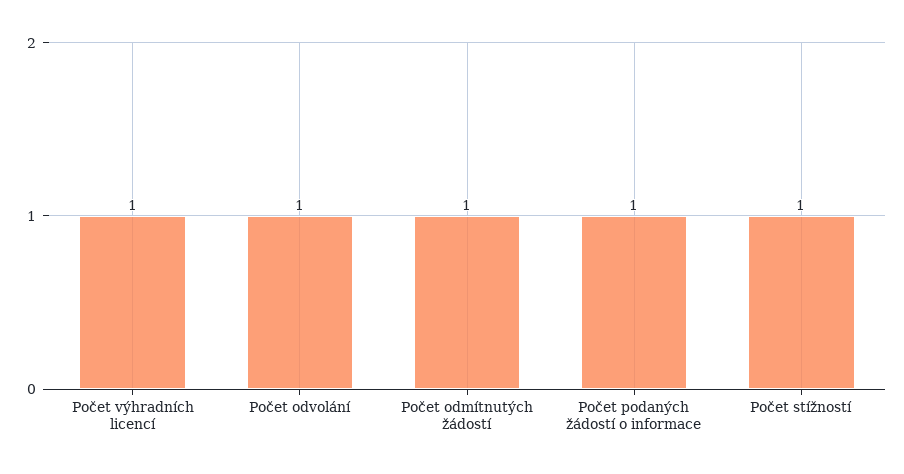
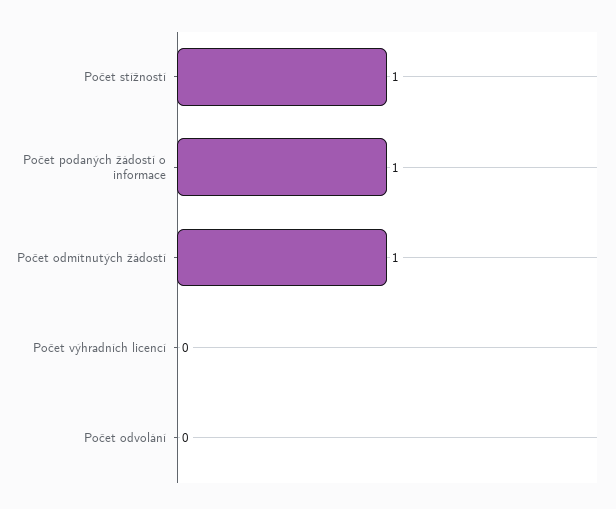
Počet výhradních licencí: 1 -> 0
Počet odvolání: 1 -> 0

